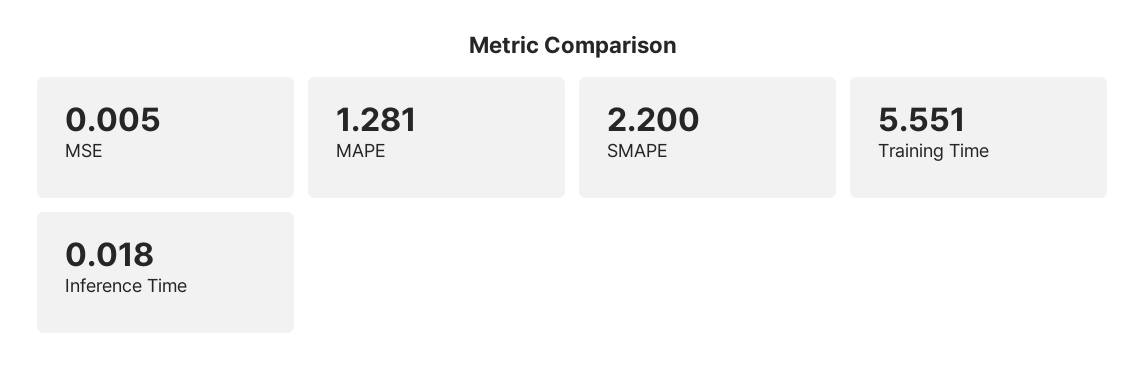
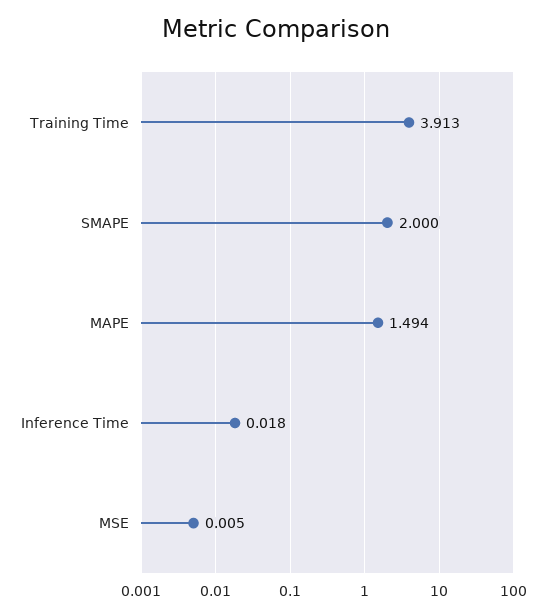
MAPE: 1.281 -> 1.494
SMAPE: 2.2 -> 2
Training Time: 5.551 -> 3.913

